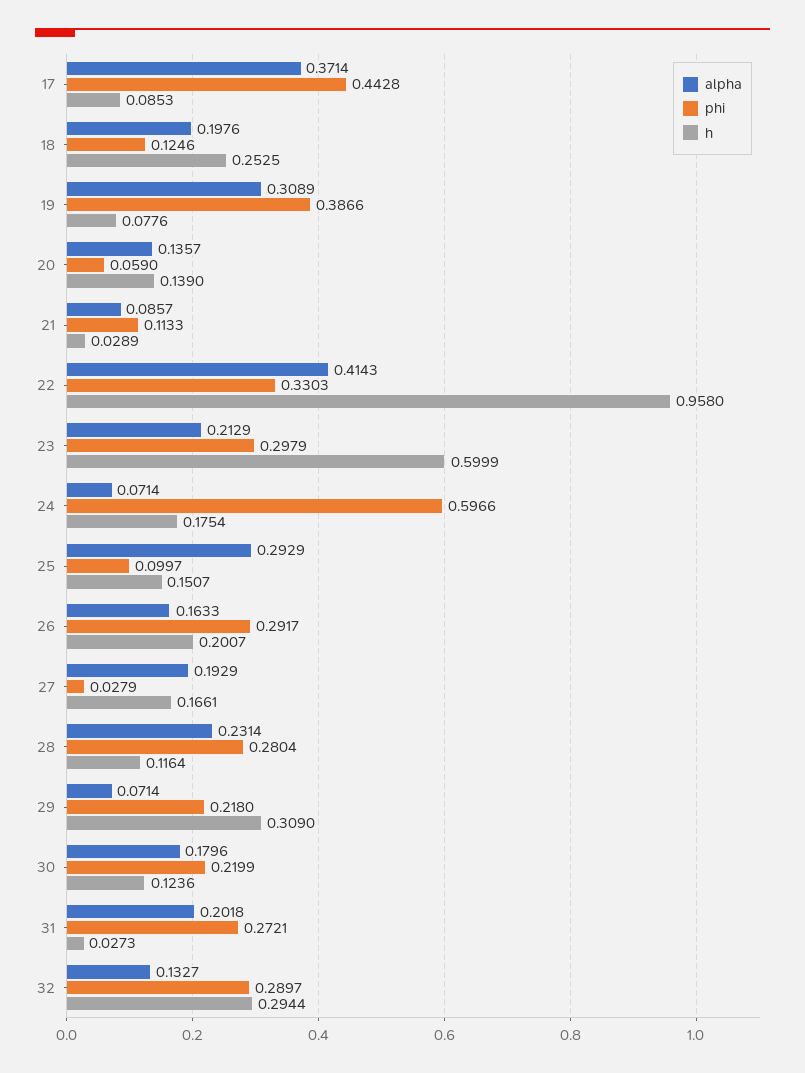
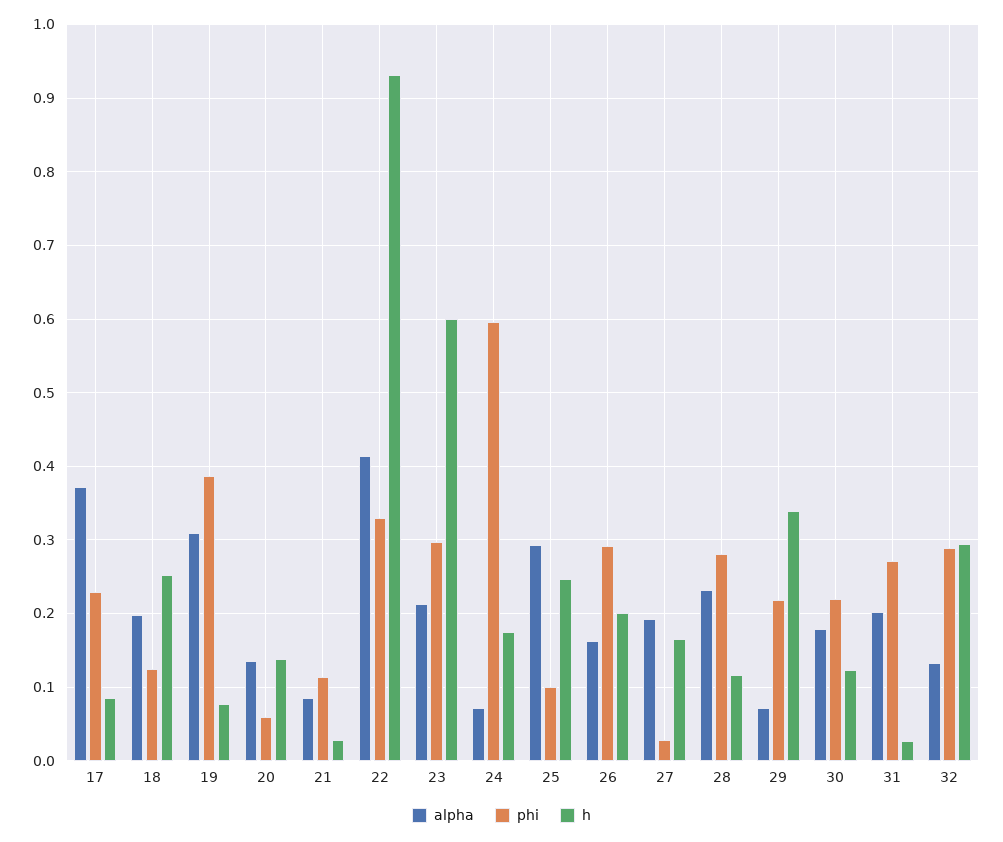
phi, 17: 0.4428 -> 0.23
h, 22: 0.958 -> 0.93
h, 25: 0.1507 -> 0.25
h, 29: 0.309 -> 0.34

